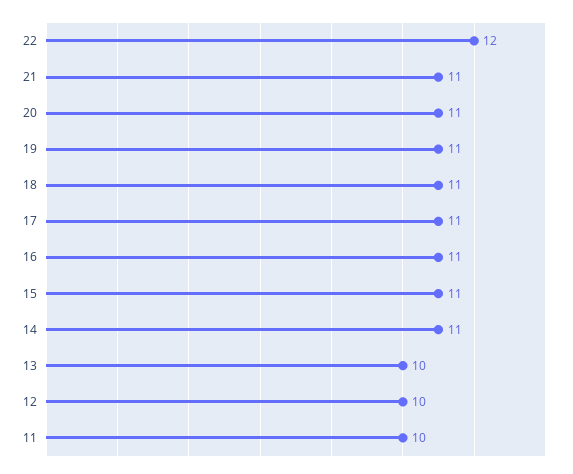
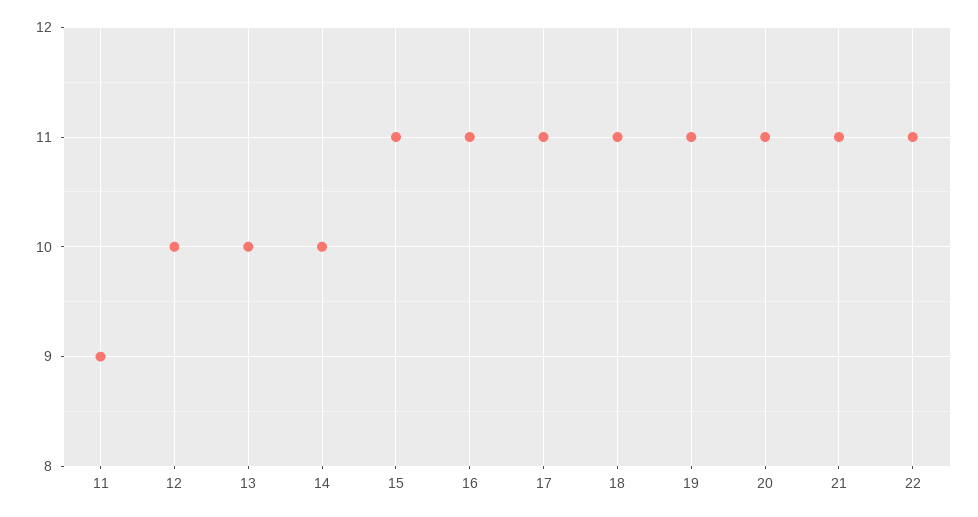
22: 12 -> 11
14: 11 -> 10
11: 10 -> 9

